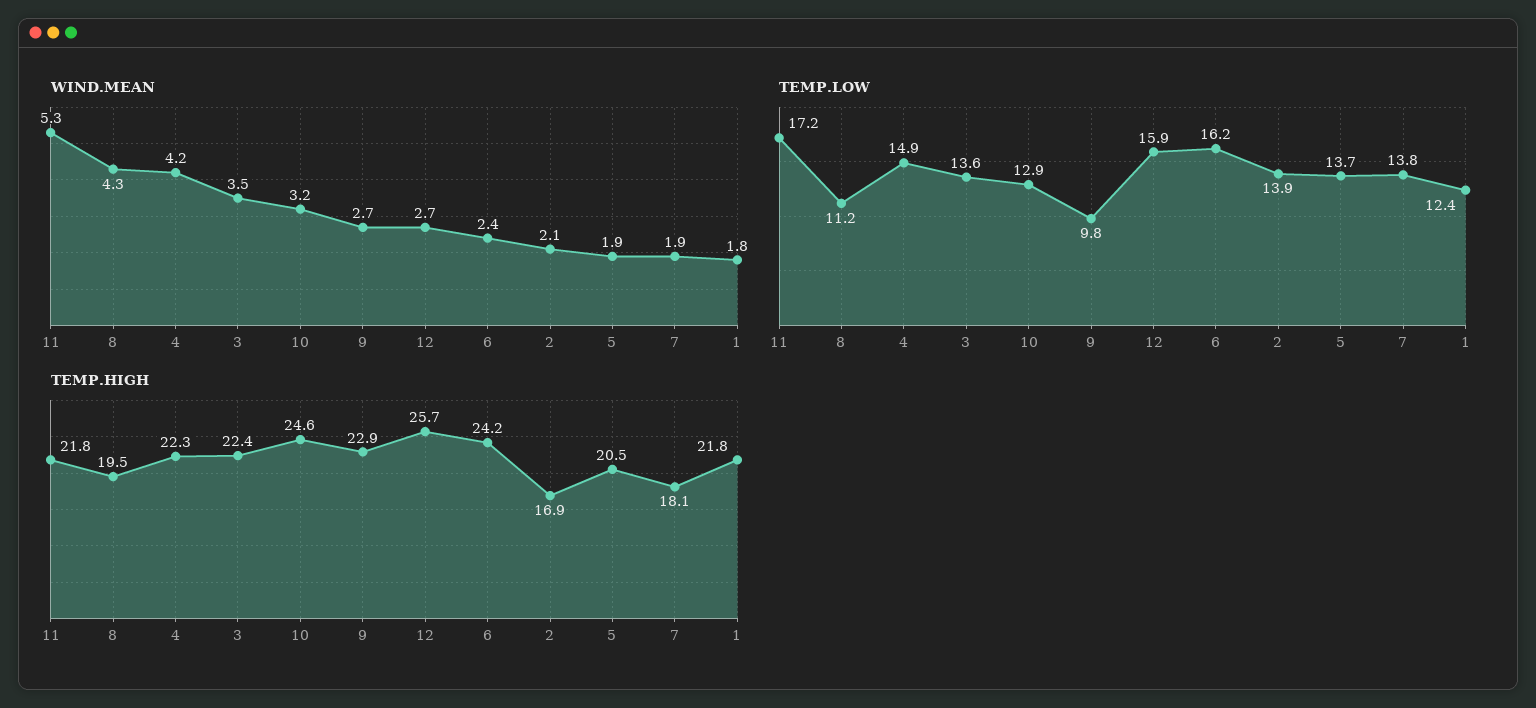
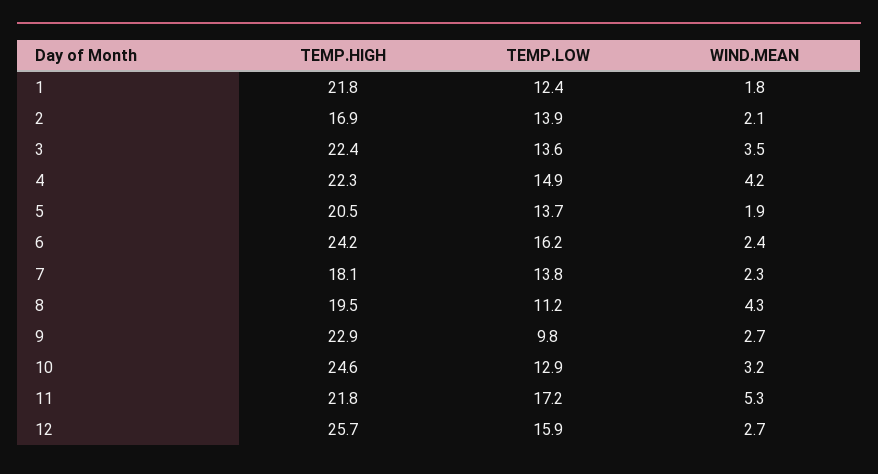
WIND.MEAN, 7: 1.9 -> 2.3

